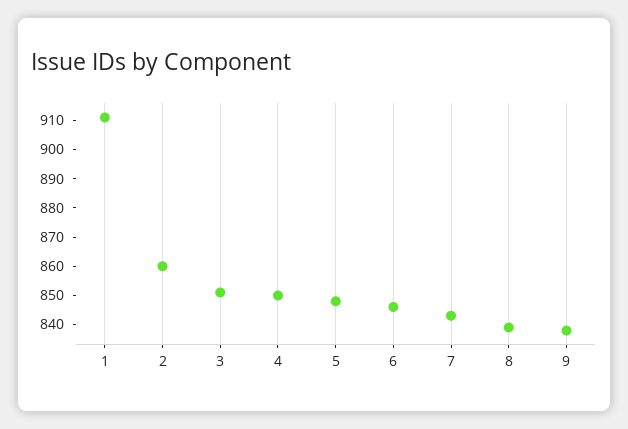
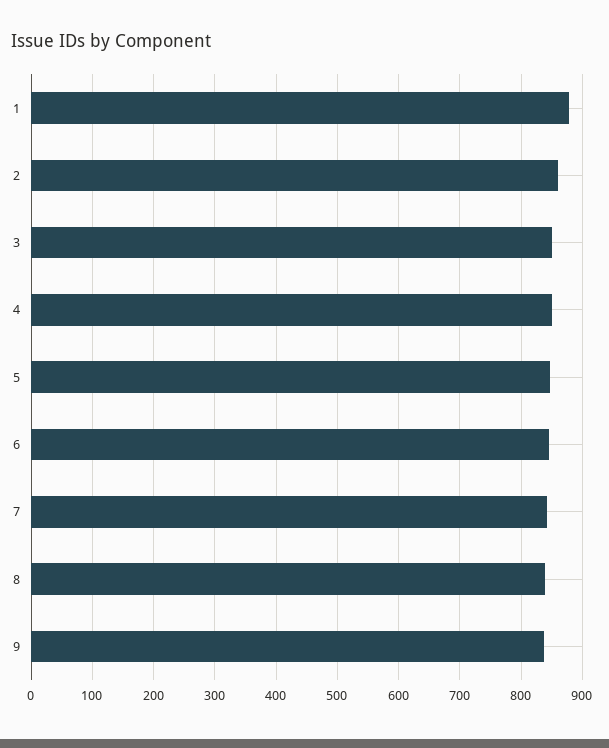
1: 910 -> 880

